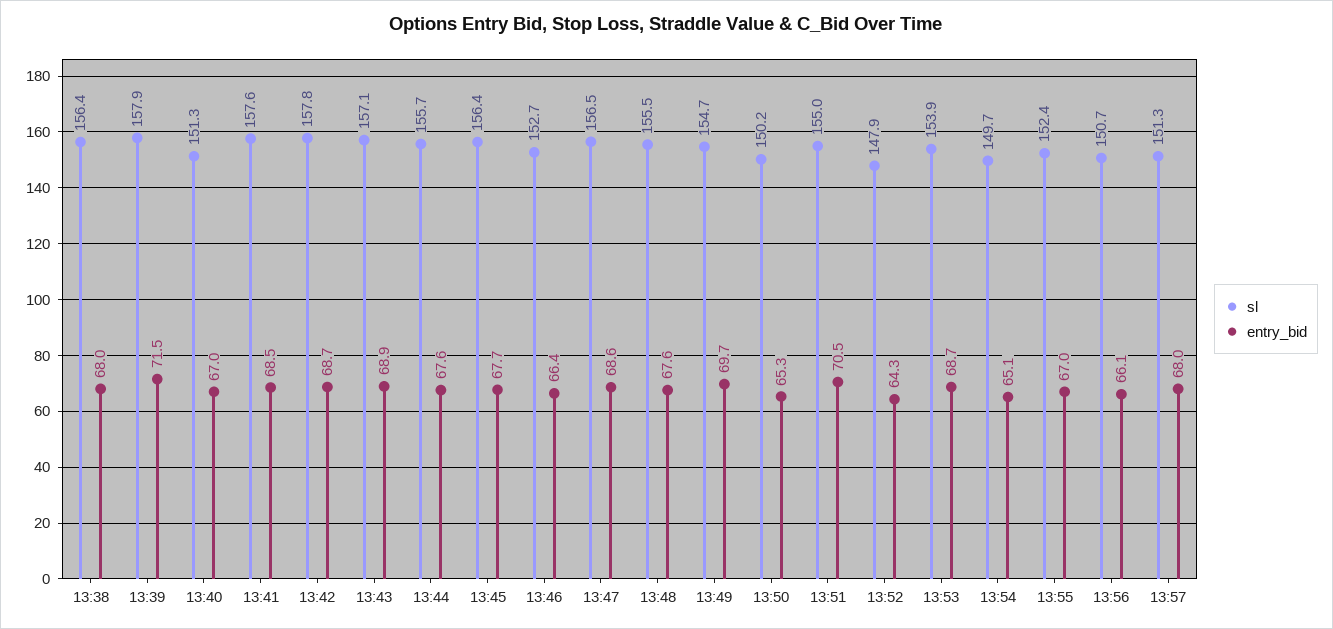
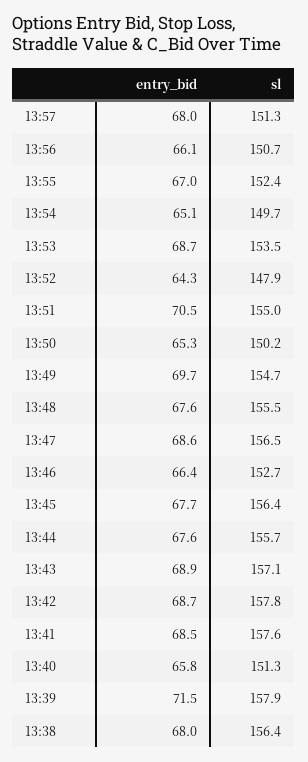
entry_bid, 13:40: 67 -> 65.8
sl, 13:53: 153.9 -> 153.5

